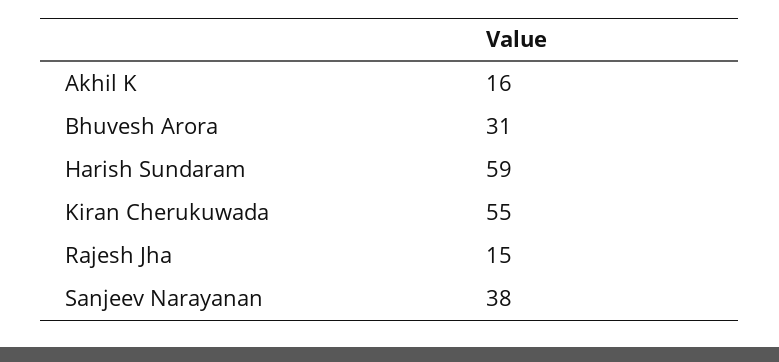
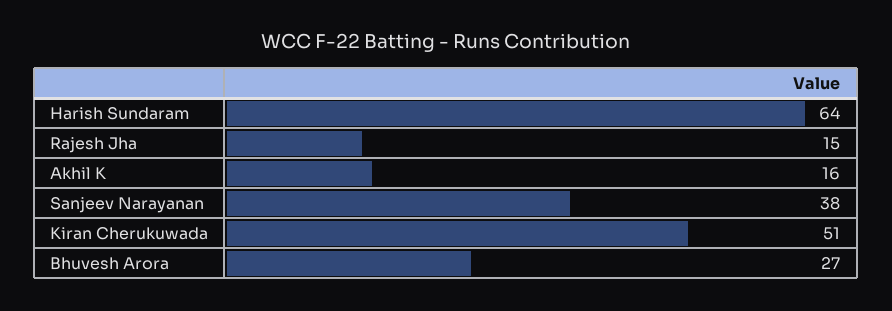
Bhuvesh Arora: 31 -> 27
Harish Sundaram: 59 -> 64
Kiran Cherukuwada: 55 -> 51

